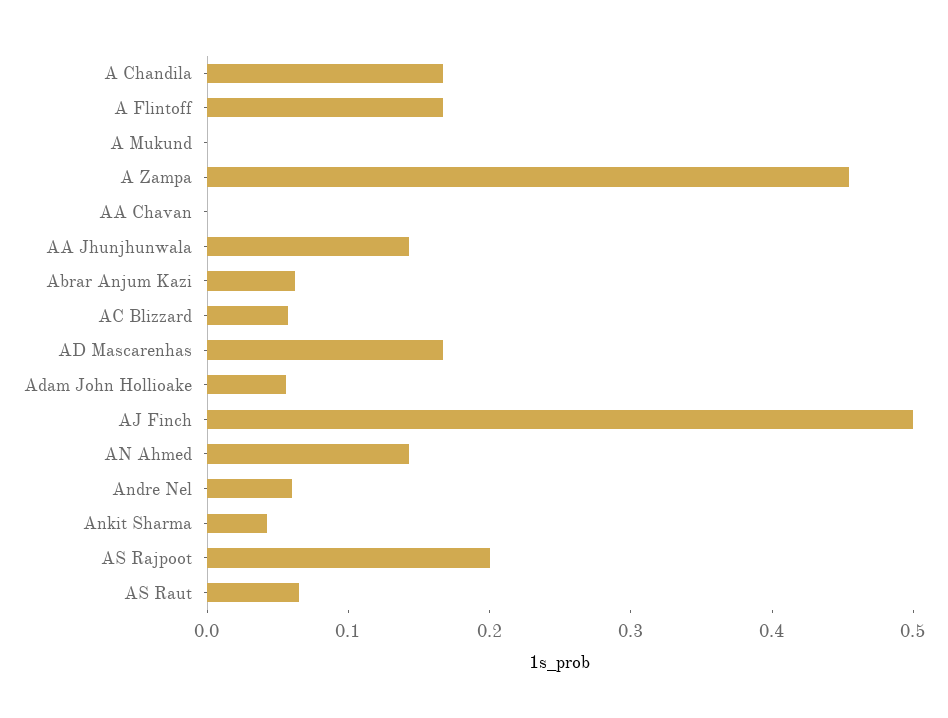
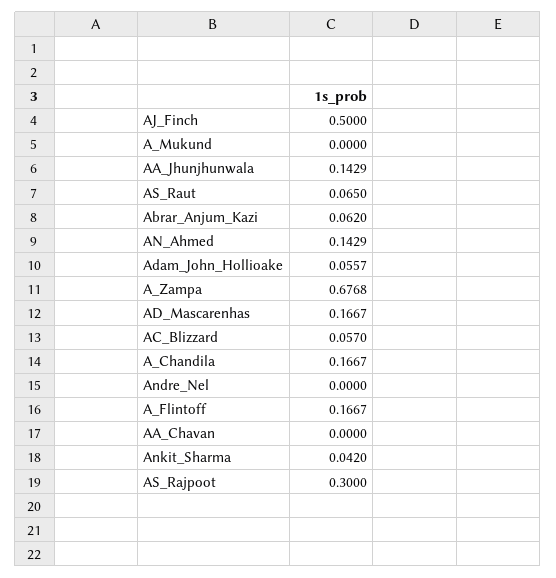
A Zampa: 0.46 -> 0.6768
Andre Nel: 0.06 -> 0
AS Rajpoot: 0.2 -> 0.3

